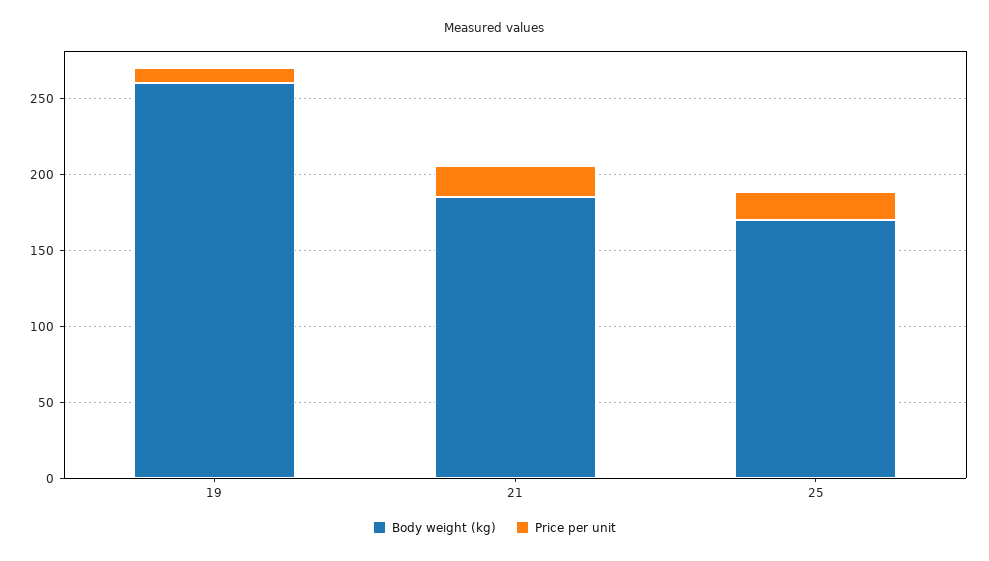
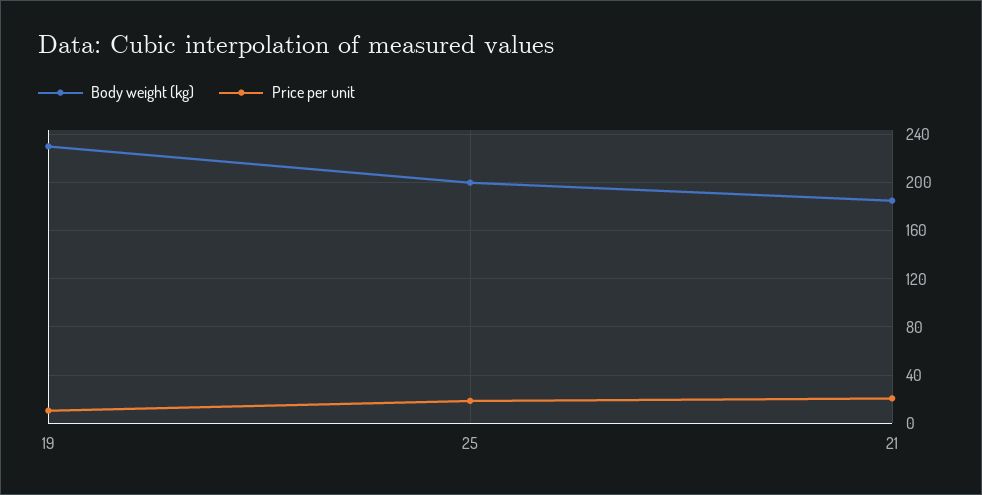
Body weight (kg), 19: 260 -> 230
Body weight (kg), 25: 170 -> 200

